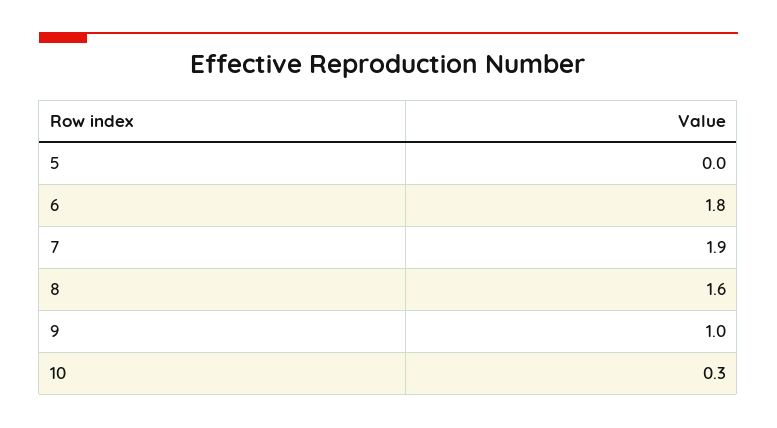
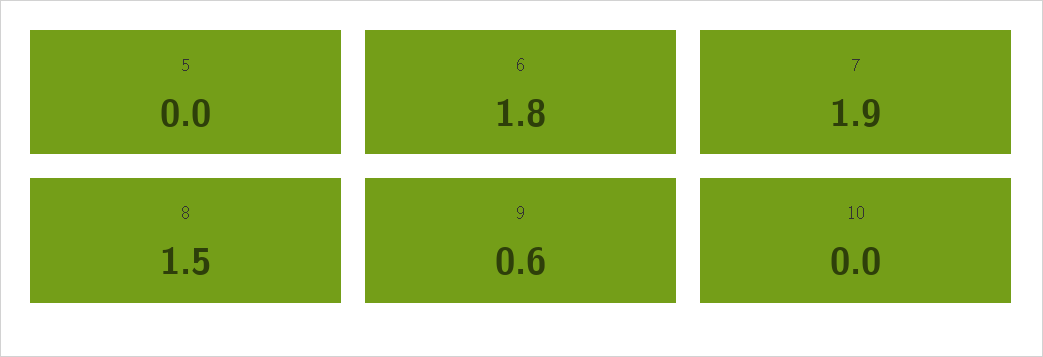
8: 1.6 -> 1.5
9: 1 -> 0.6
10: 0.3 -> 0

